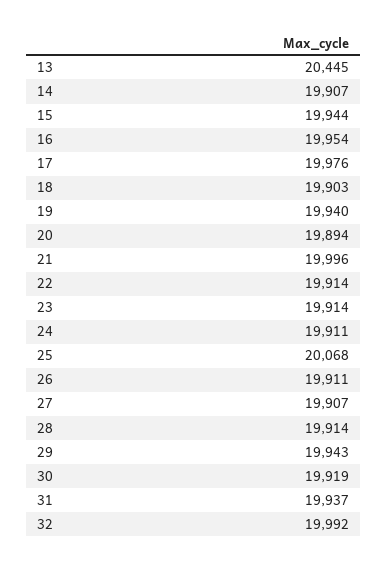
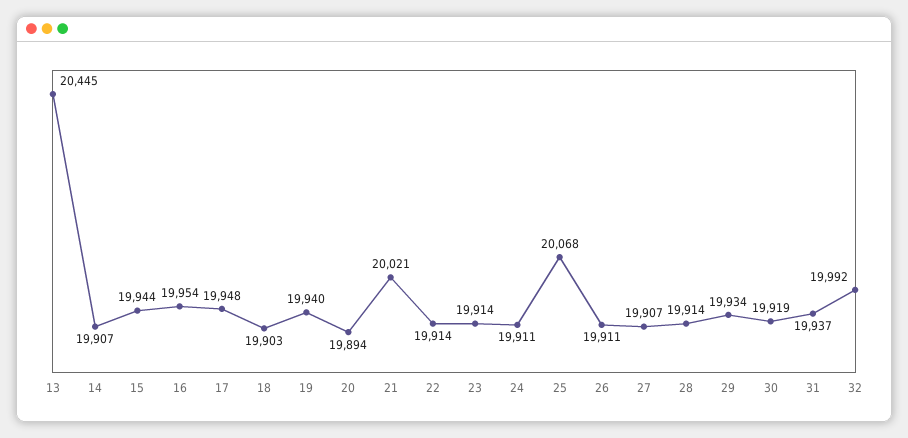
17: 19976 -> 19948
21: 19996 -> 20021
29: 19943 -> 19934

